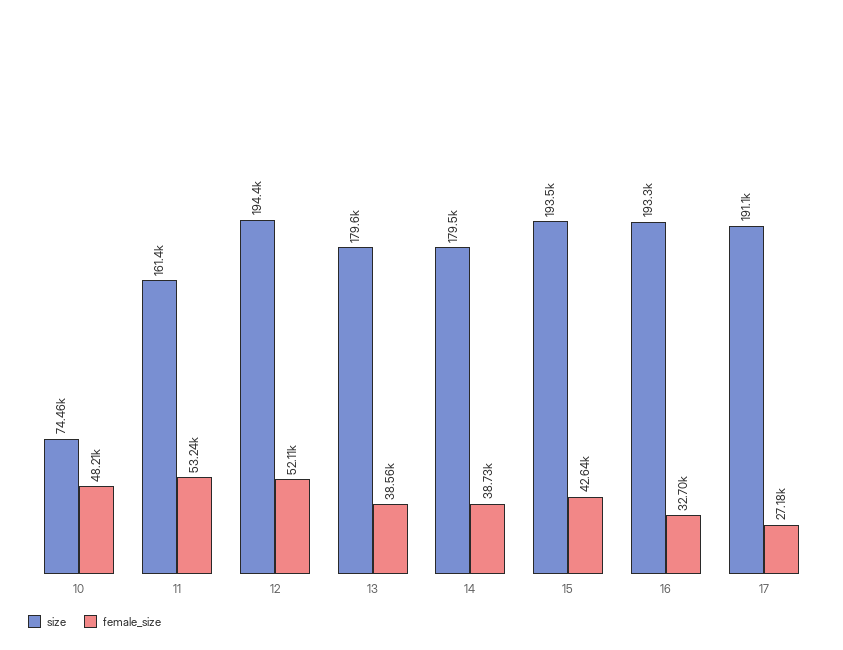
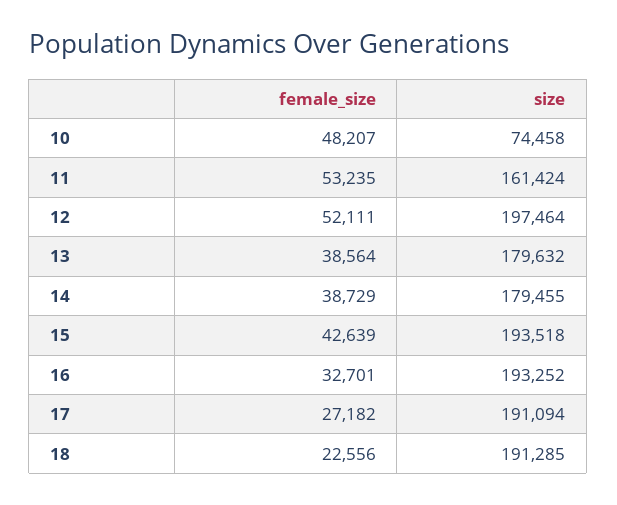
size, 12: 194400 -> 197464
female_size, 18: none -> 22556
size, 18: none -> 191285

